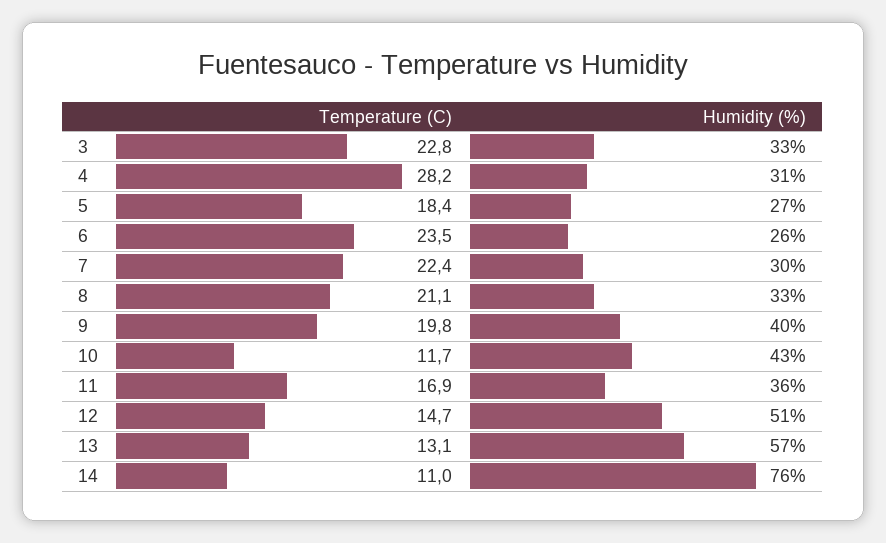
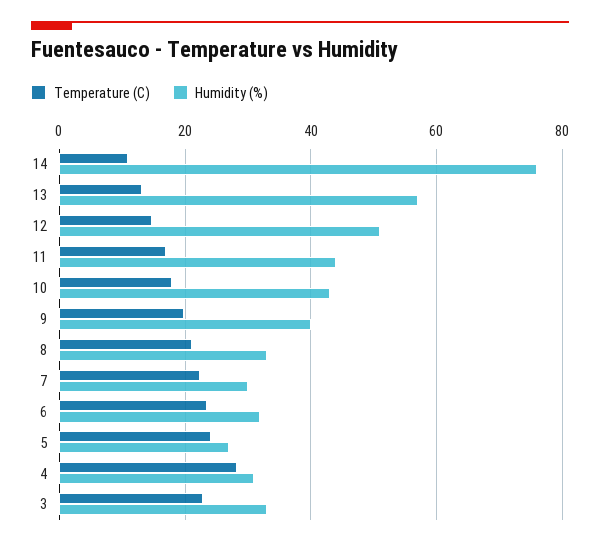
Temperature (C), 5: 18.4 -> 24
Humidity (%), 6: 26 -> 32
Temperature (C), 10: 11.7 -> 18
Humidity (%), 11: 36 -> 44

